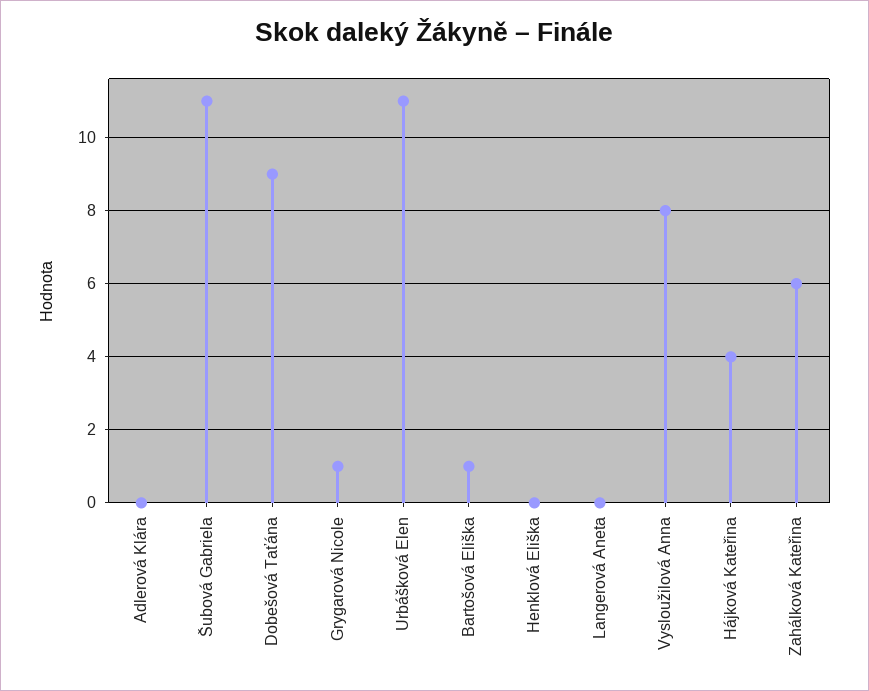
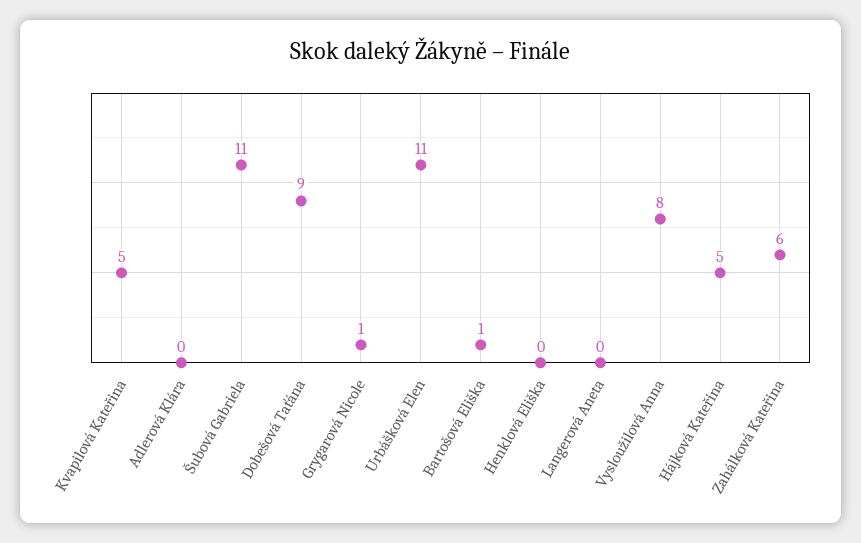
Hájková Kateřina: 4 -> 5
Kvapilová Kateřina: none -> 5

